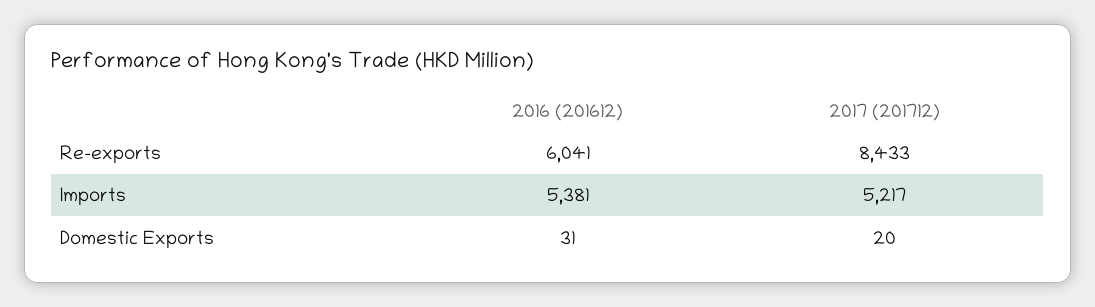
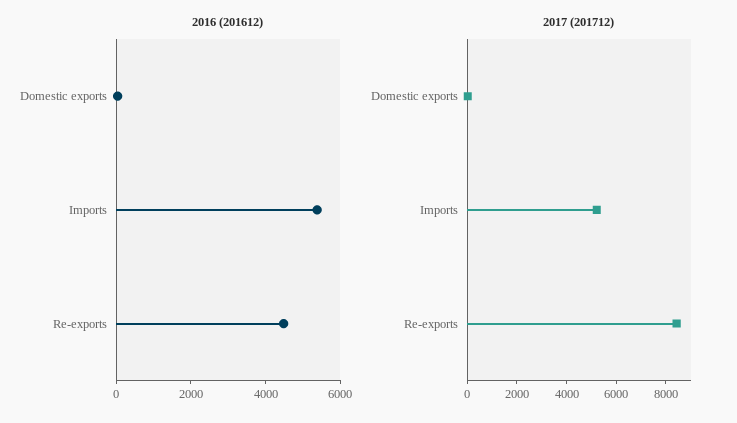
2016 (201612), Re-exports: 6041 -> 4500

